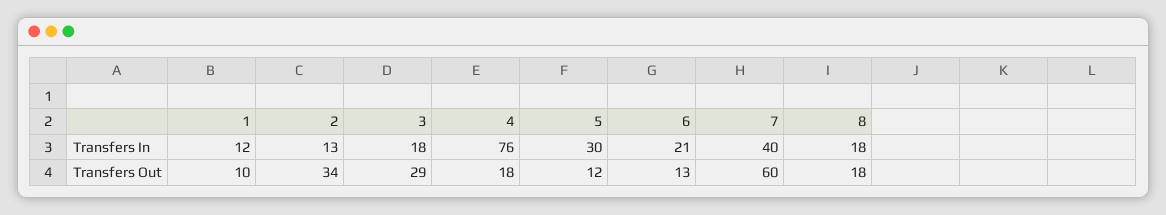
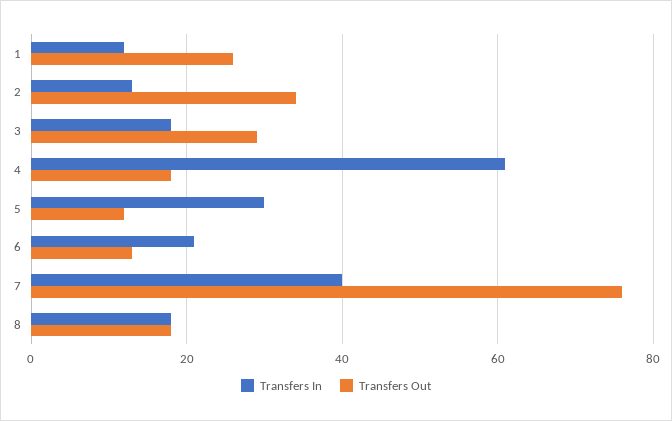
Transfers In, 4: 76 -> 60
Transfers Out, 1: 10 -> 25
Transfers Out, 7: 60 -> 75

